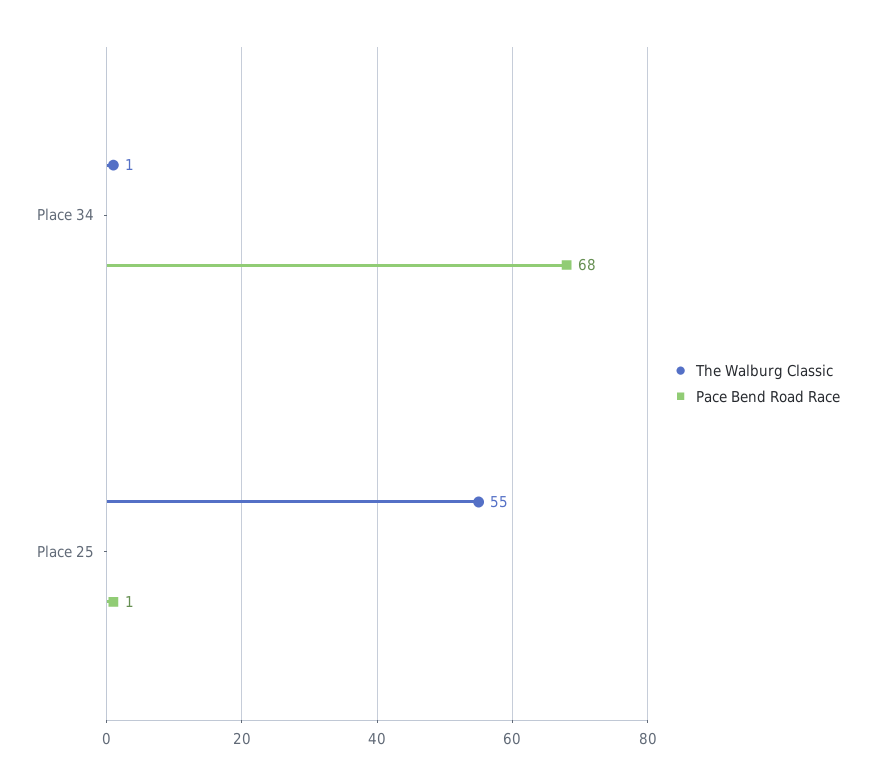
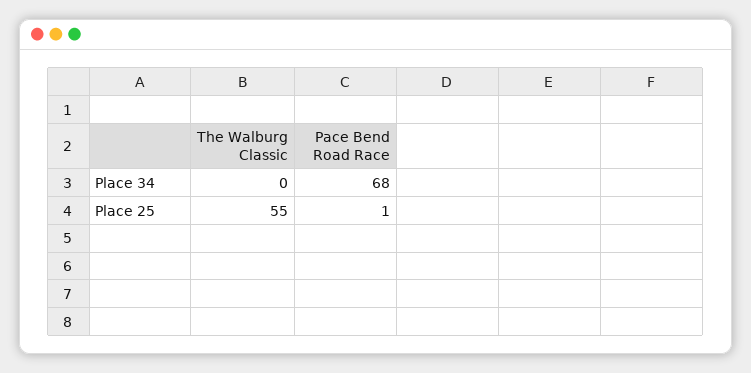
The Walburg Classic, Place 34: 1 -> 0

